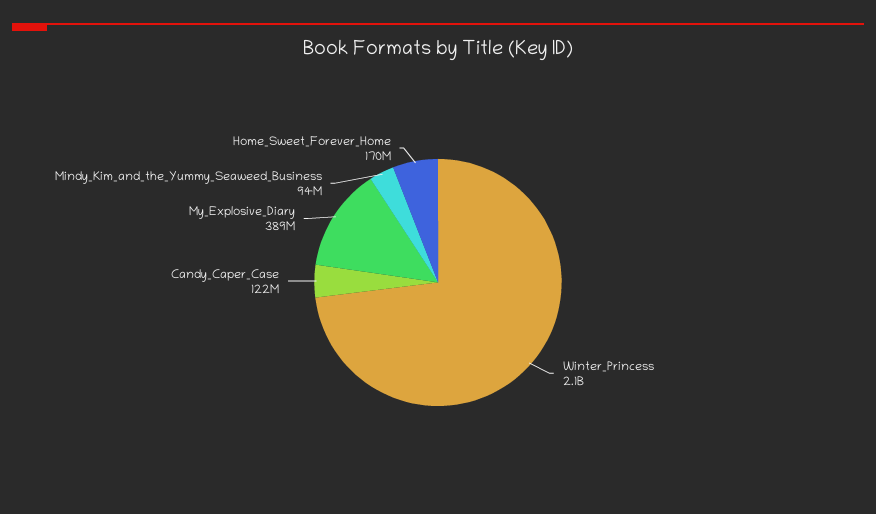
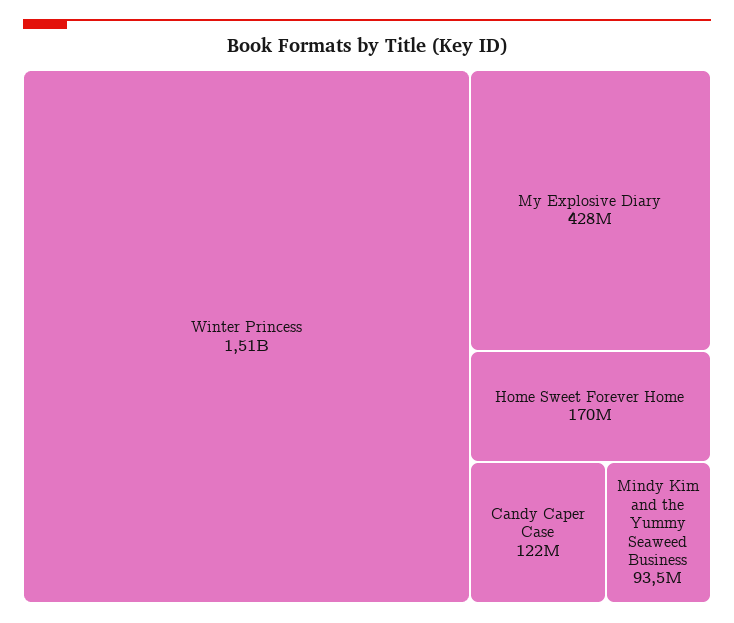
Winter_Princess: 2100000000 -> 1510000000
My_Explosive_Diary: 389000000 -> 428000000

